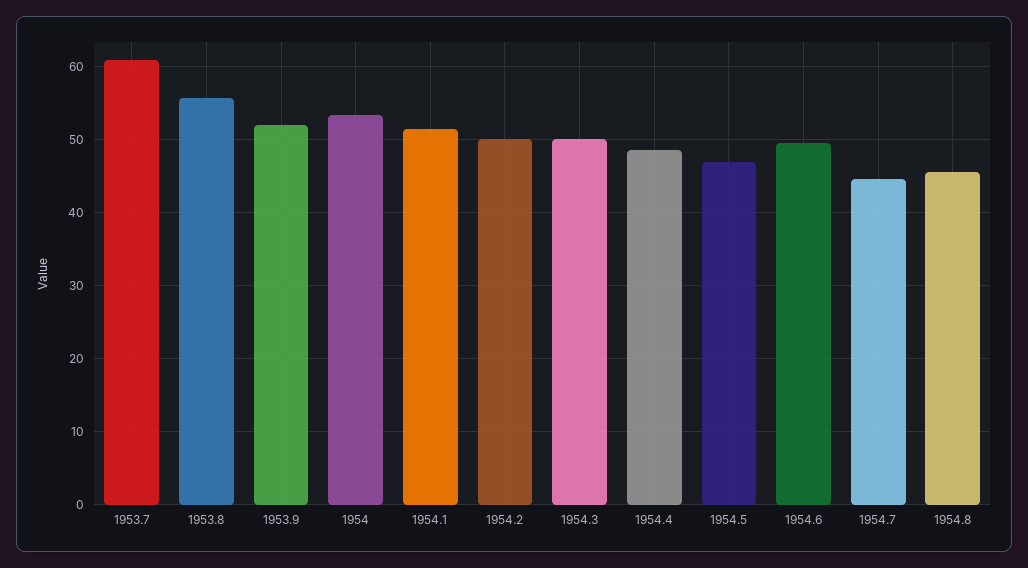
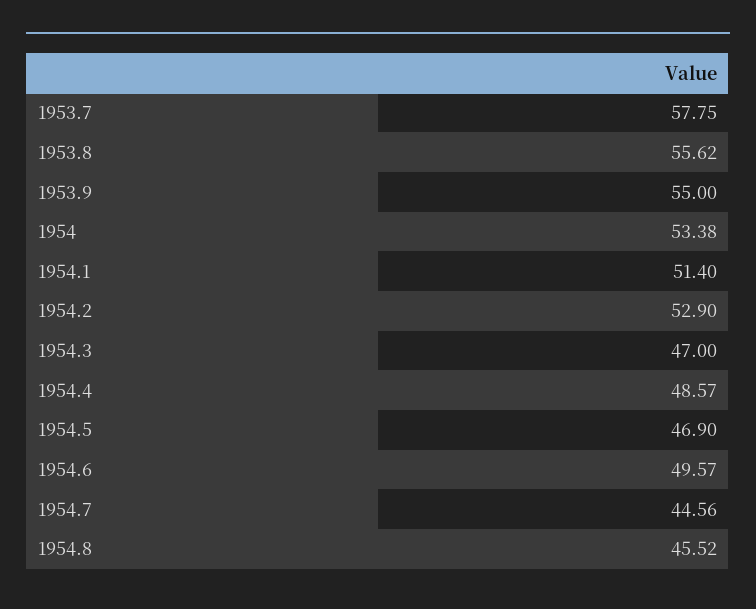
1953.7: 61 -> 57.75
1953.9: 52 -> 55
1954.2: 50 -> 52.9
1954.3: 50 -> 47

